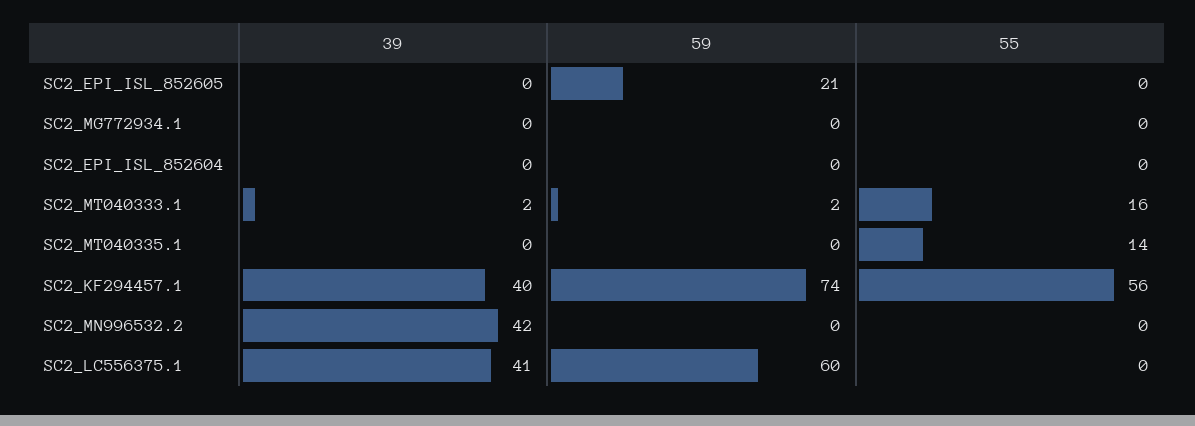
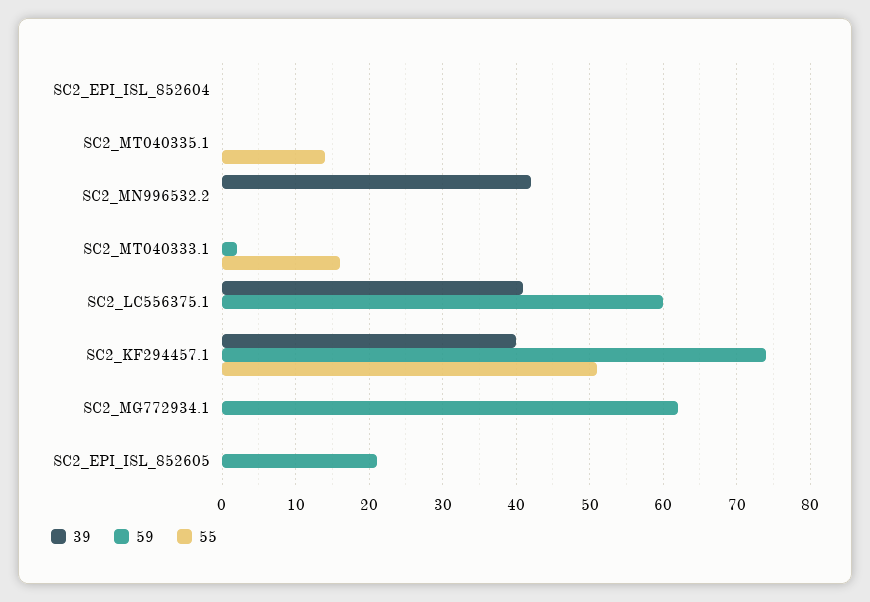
59, SC2_MG772934.1: 0 -> 62
39, SC2_MT040333.1: 2 -> 0
55, SC2_KF294457.1: 56 -> 51

